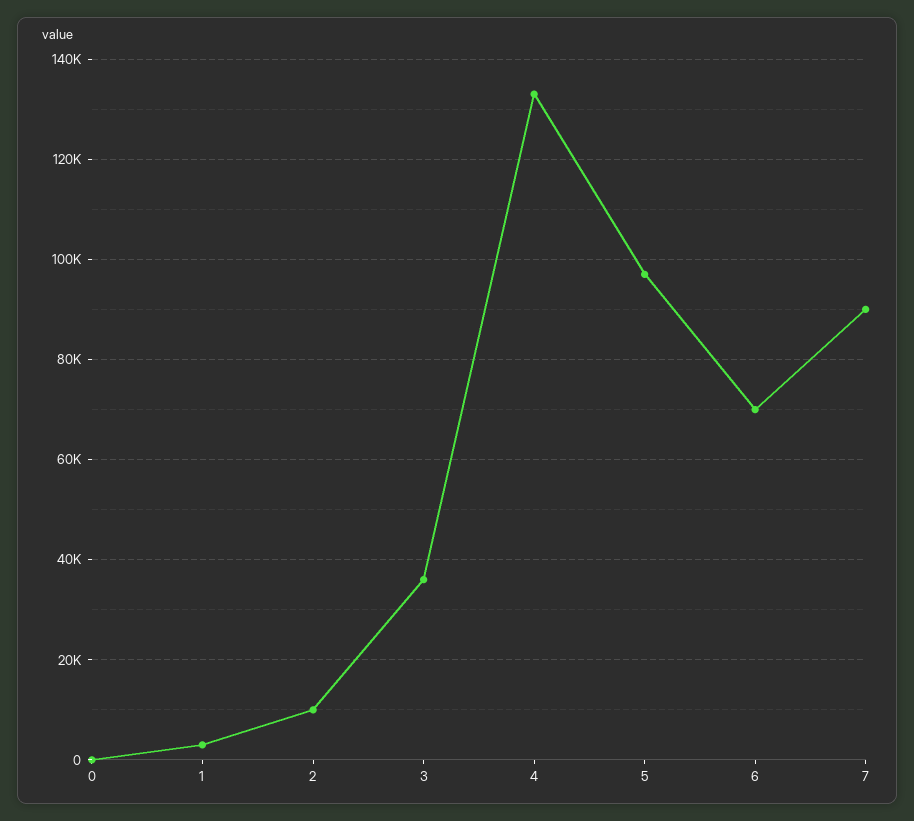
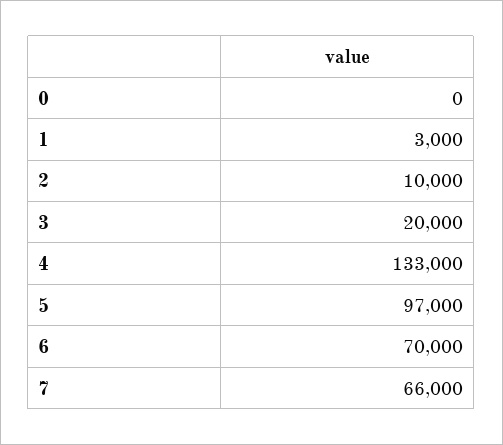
3: 36000 -> 20000
7: 90000 -> 66000

